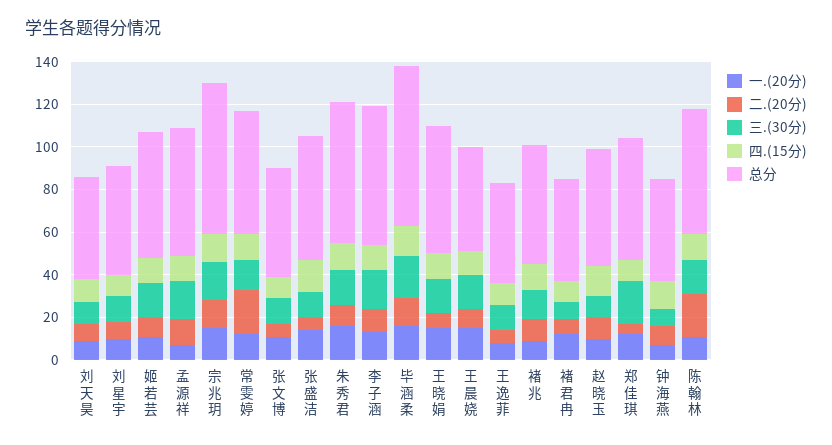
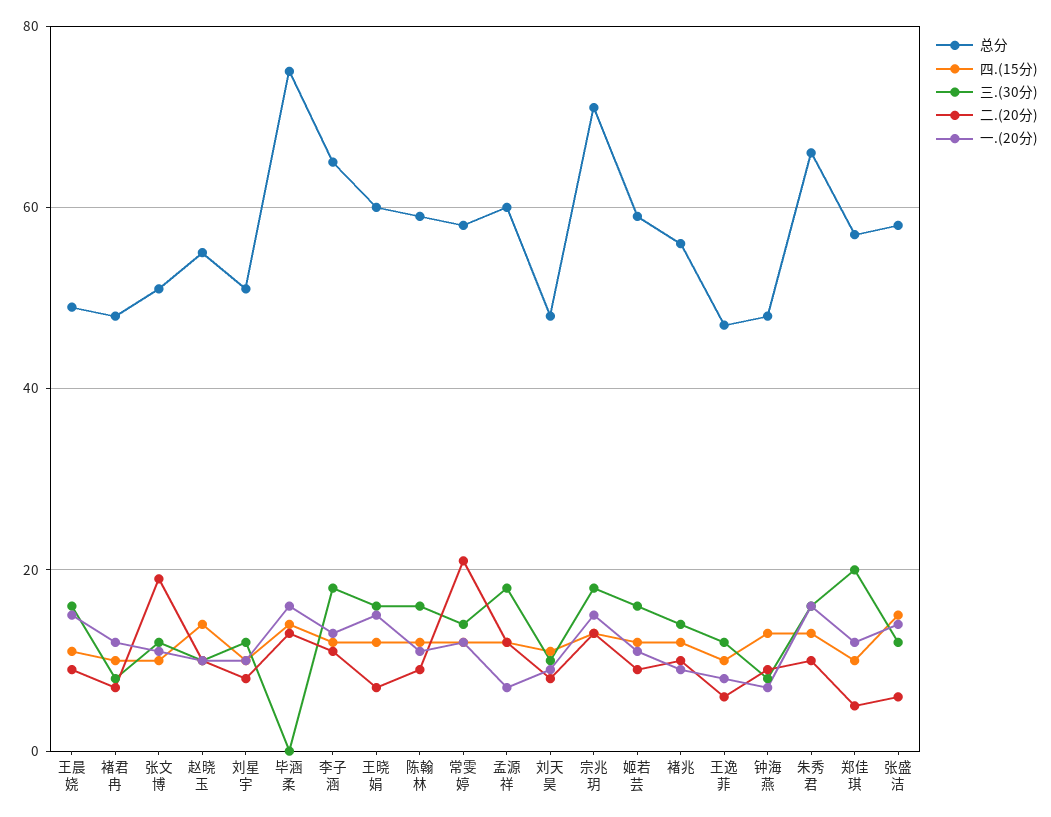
二.(20分), 张文博: 5 -> 20
三.(30分), 毕涵柔: 20 -> 0
二.(20分), 陈翰林: 20 -> 10

